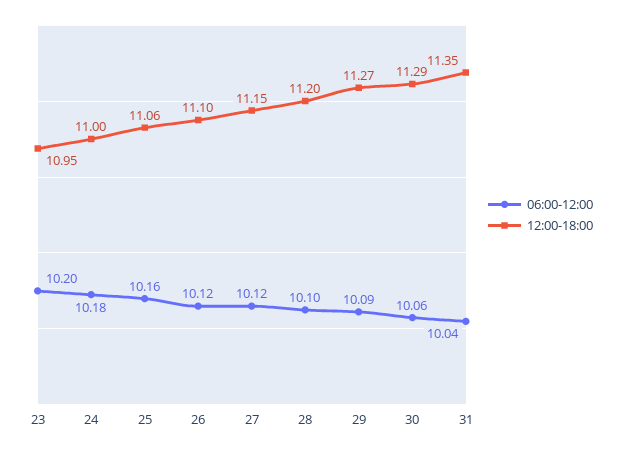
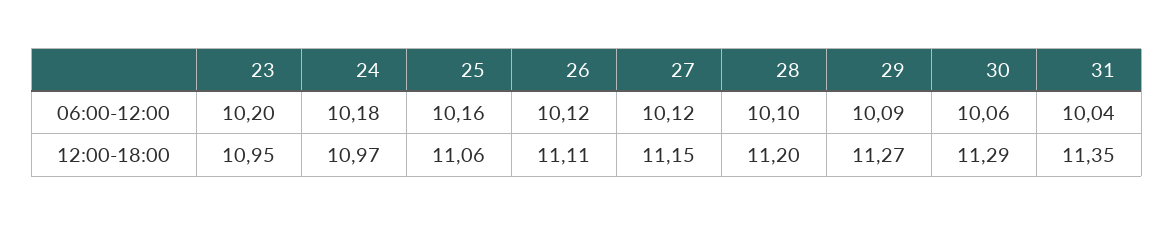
12:00-18:00, 24: 11 -> 10.97
12:00-18:00, 26: 11.1 -> 11.11

